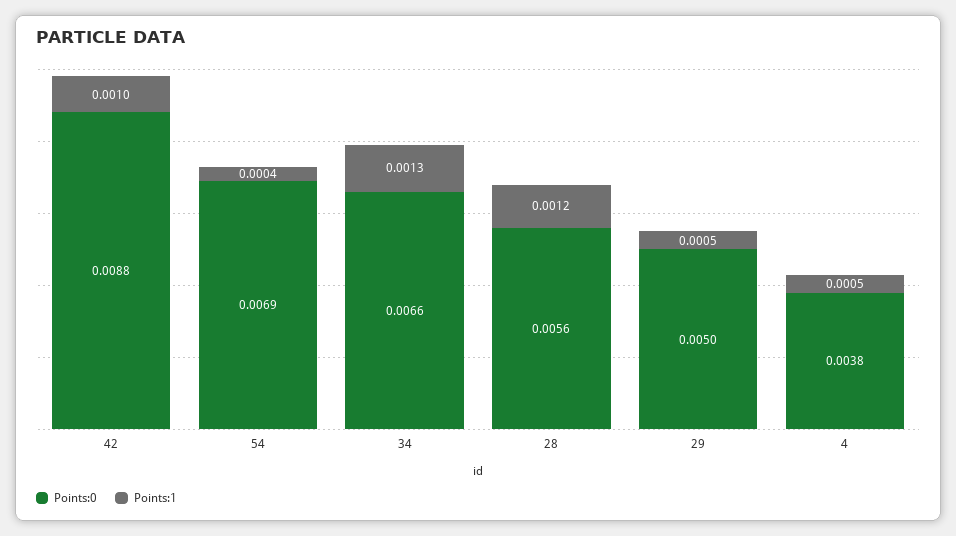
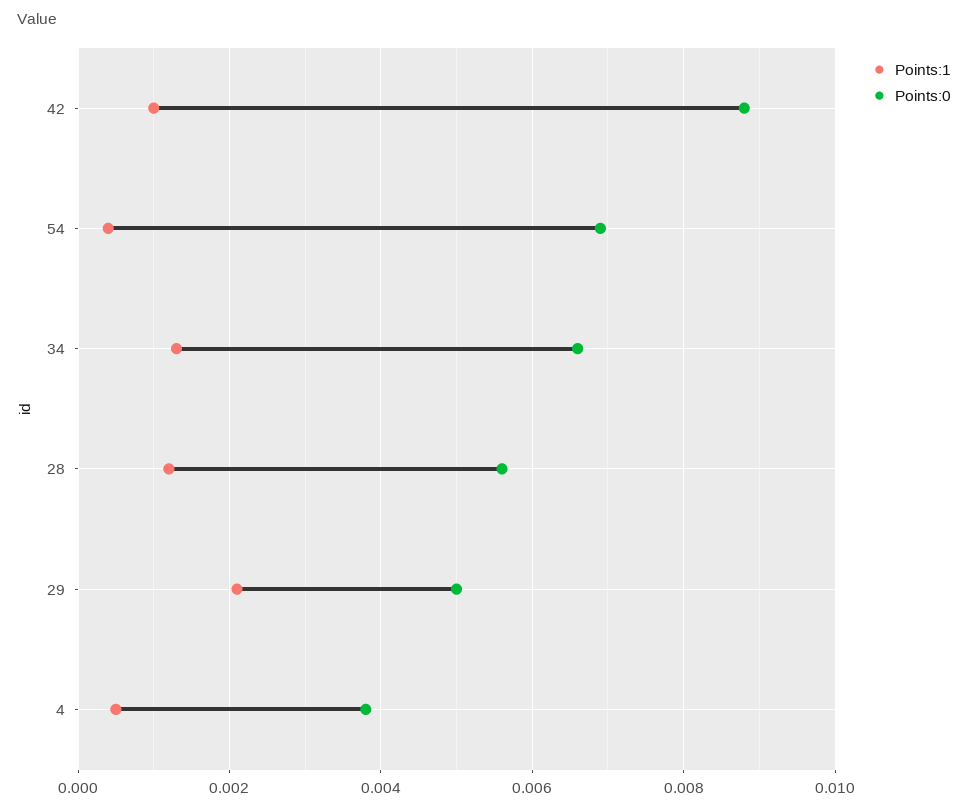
Points:1, 29: 0.0005 -> 0.002

